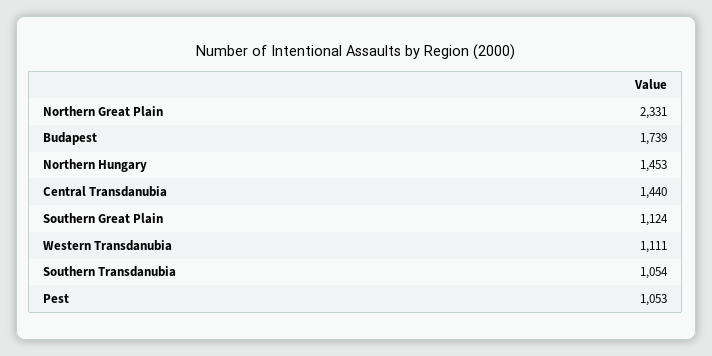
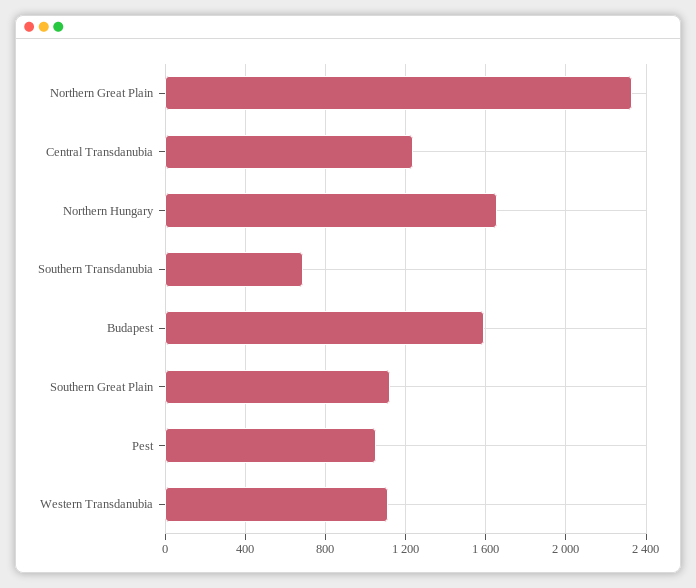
Budapest: 1739 -> 1600
Northern Hungary: 1453 -> 1650
Central Transdanubia: 1440 -> 1250
Southern Transdanubia: 1054 -> 700

